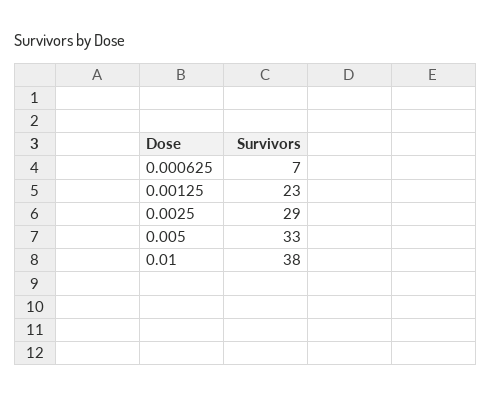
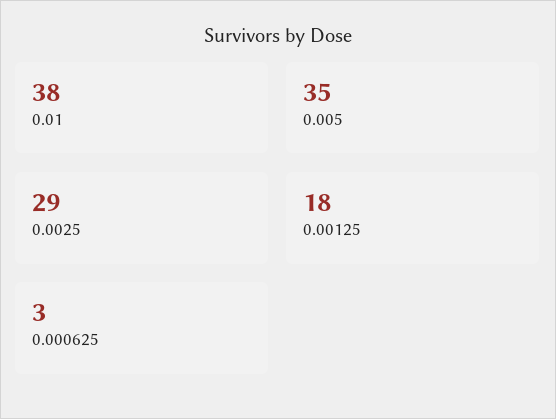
0.000625: 7 -> 3
0.00125: 23 -> 18
0.005: 33 -> 35

